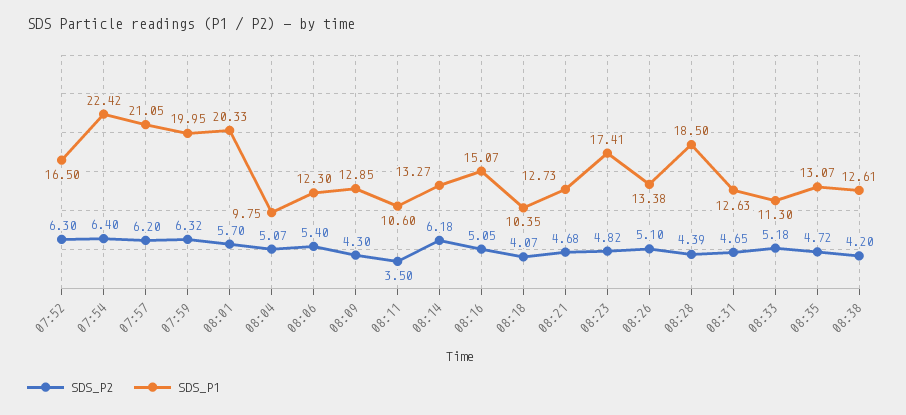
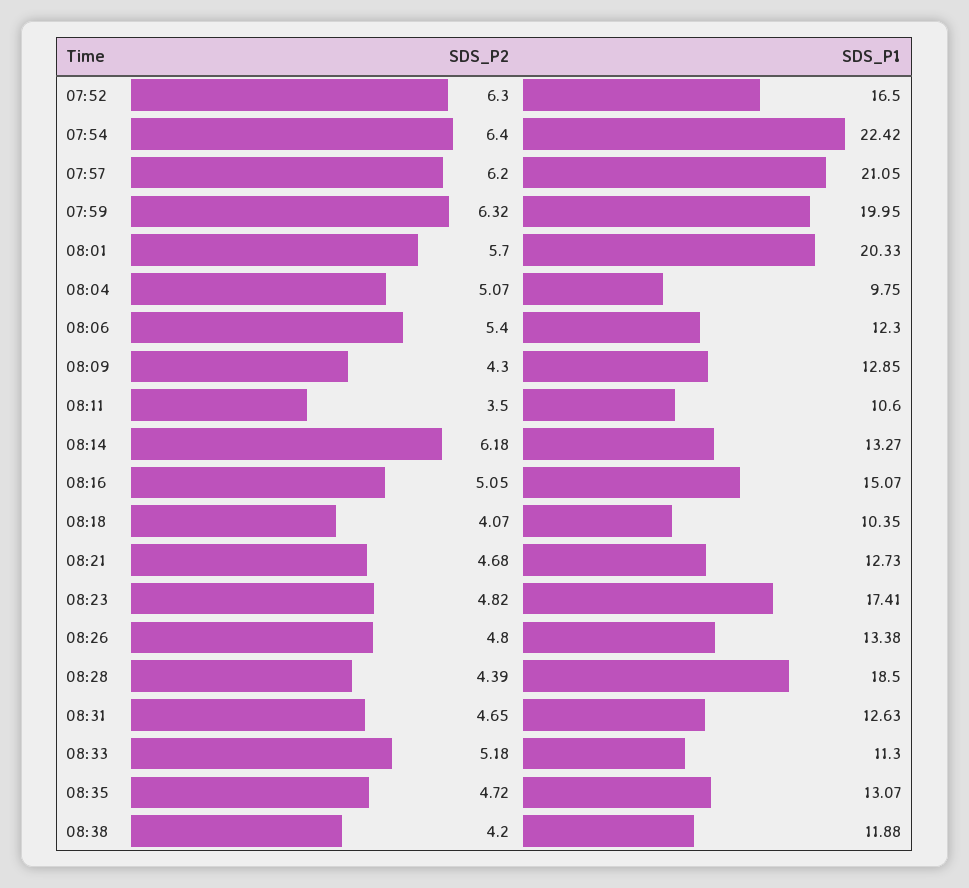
SDS_P2, 08:26: 5.1 -> 4.8
SDS_P1, 08:38: 12.61 -> 11.88

